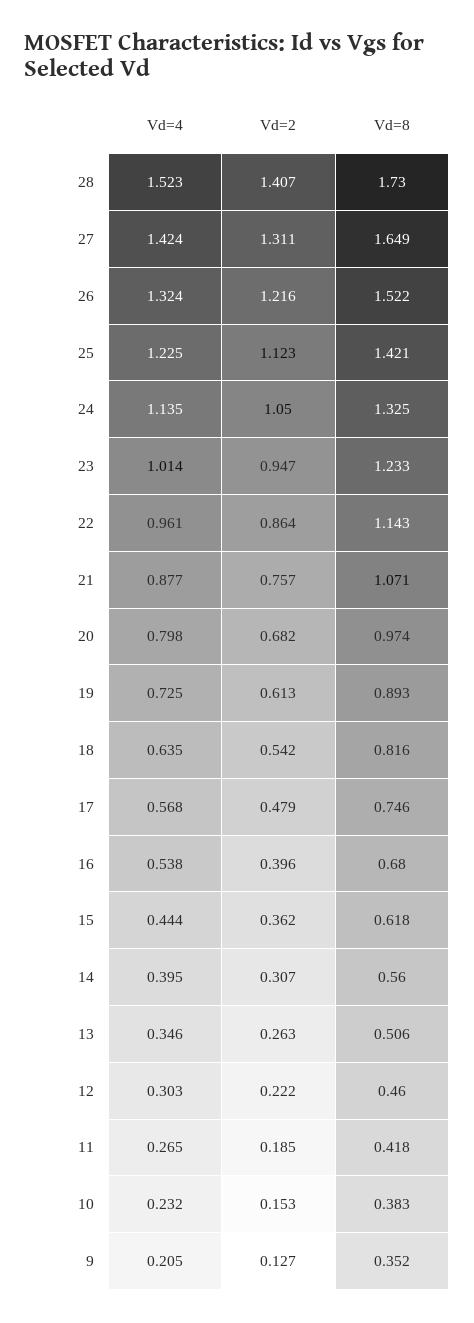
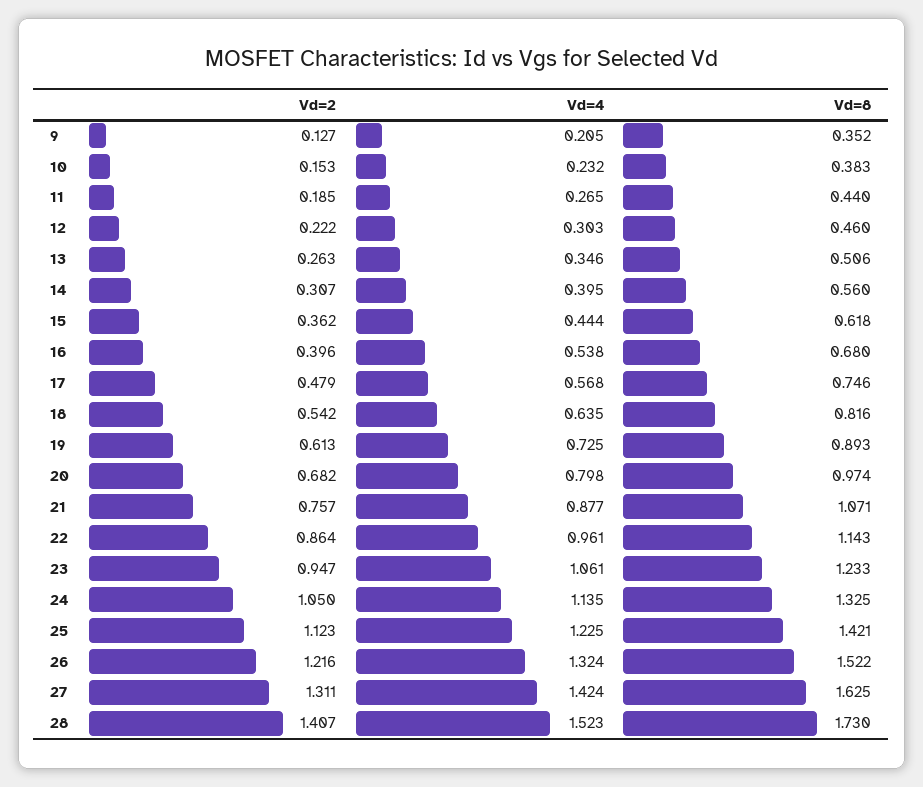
Vd=8, 27: 1.649 -> 1.625
Vd=4, 23: 1.014 -> 1.061
Vd=8, 11: 0.418 -> 0.44

